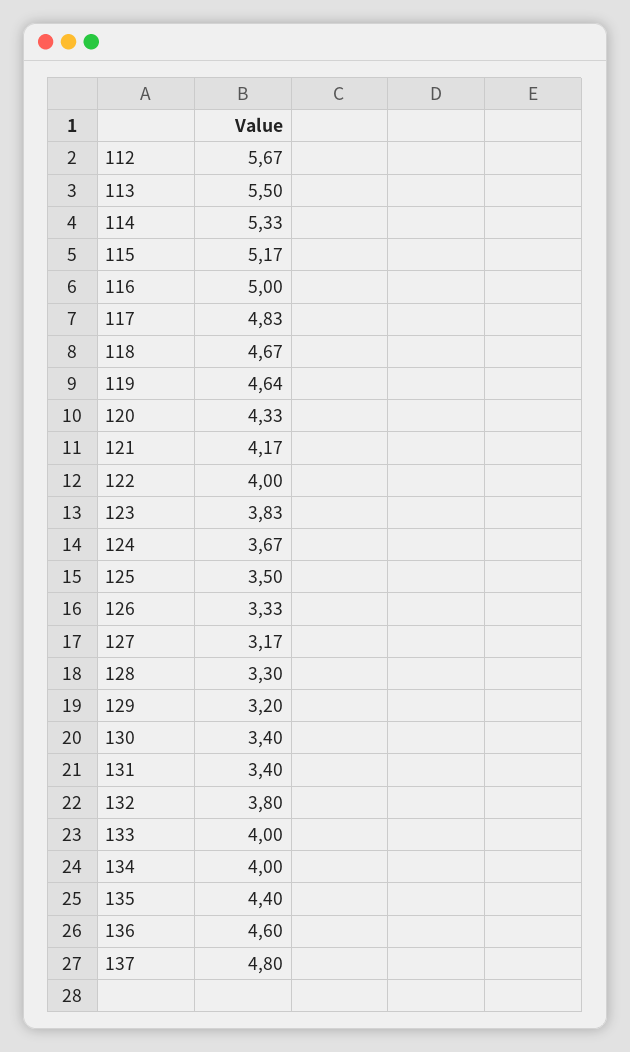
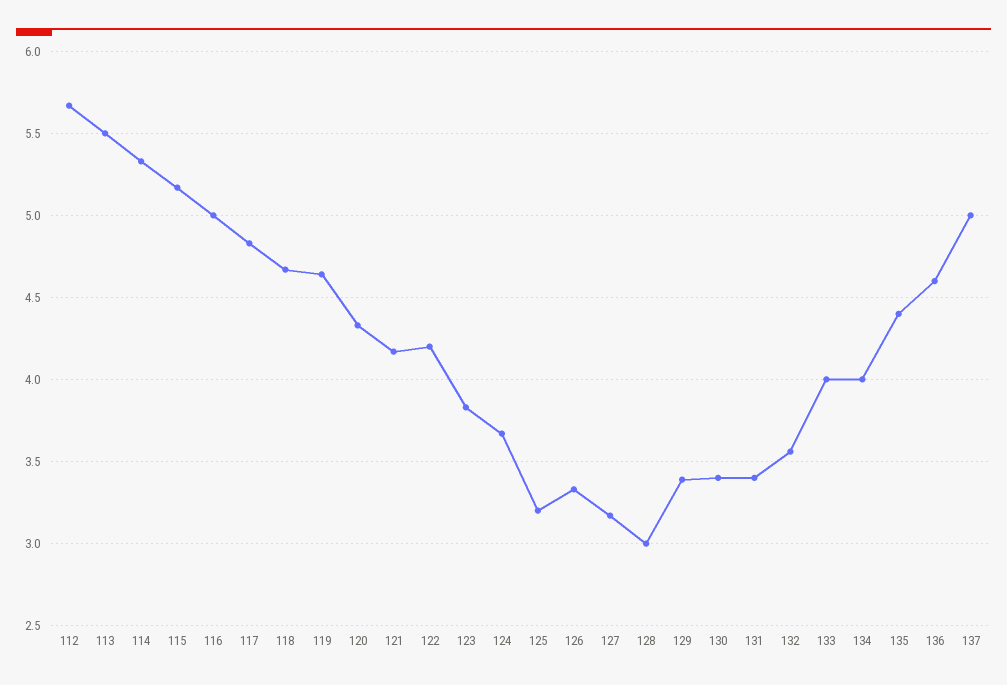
122: 4 -> 4.2
125: 3.5 -> 3.2
128: 3.3 -> 3
129: 3.2 -> 3.4
132: 3.8 -> 3.55
137: 4.8 -> 5

